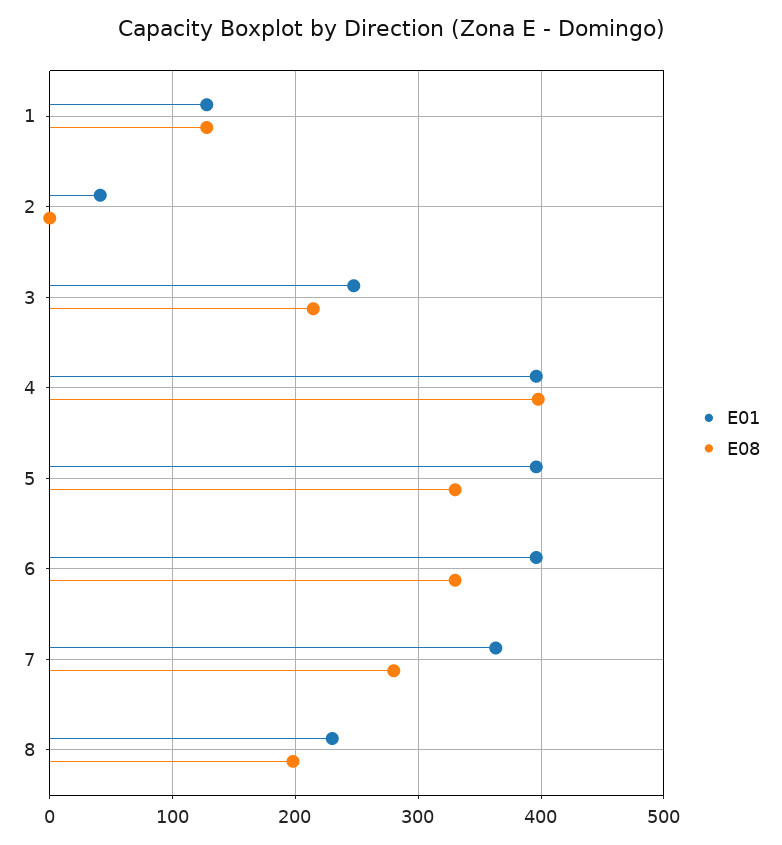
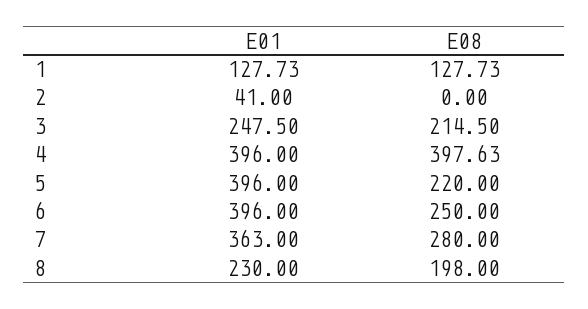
E08, 5: 330 -> 220
E08, 6: 330 -> 250

